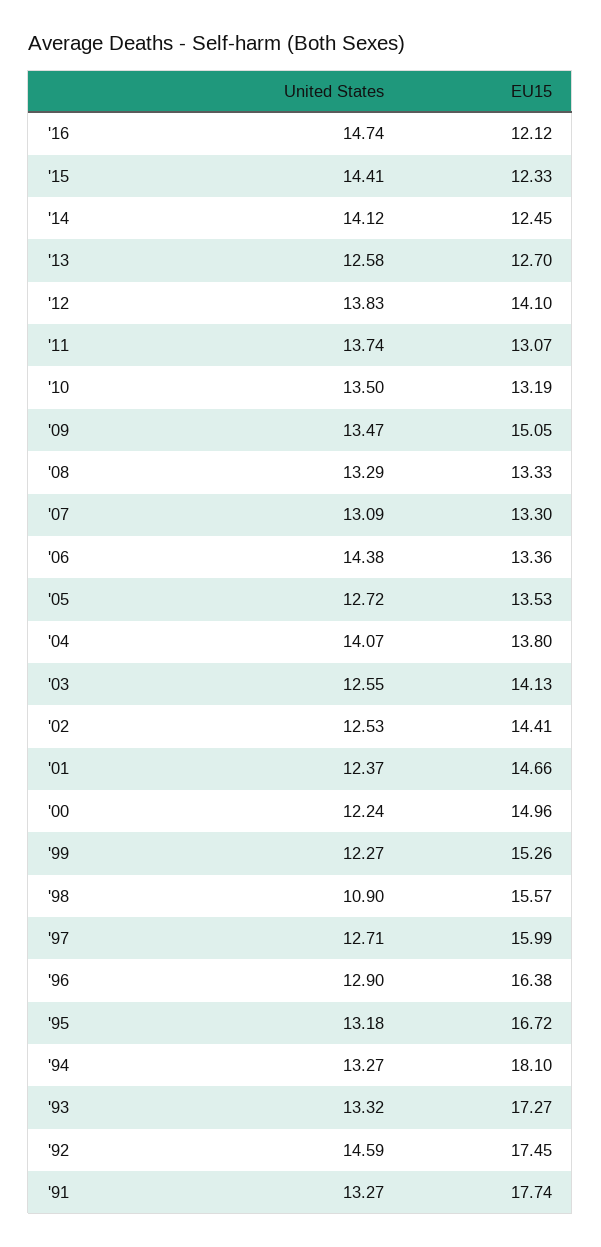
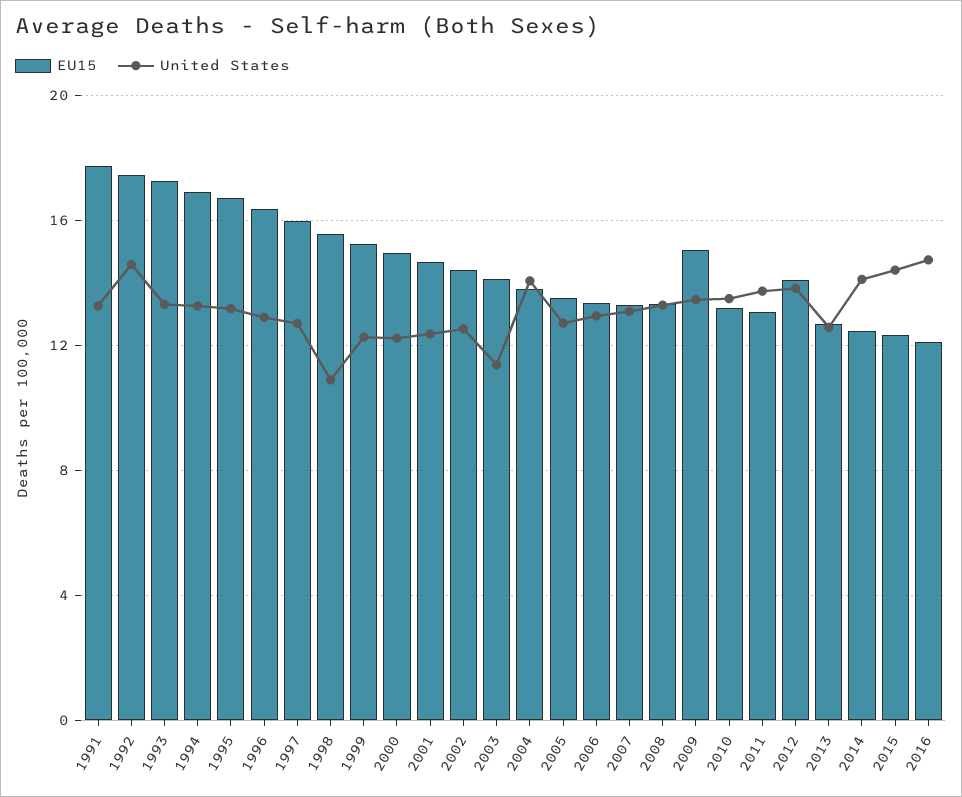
United States, '06: 14.38 -> 13
United States, '03: 12.55 -> 11.5
EU15, '94: 18.1 -> 17

